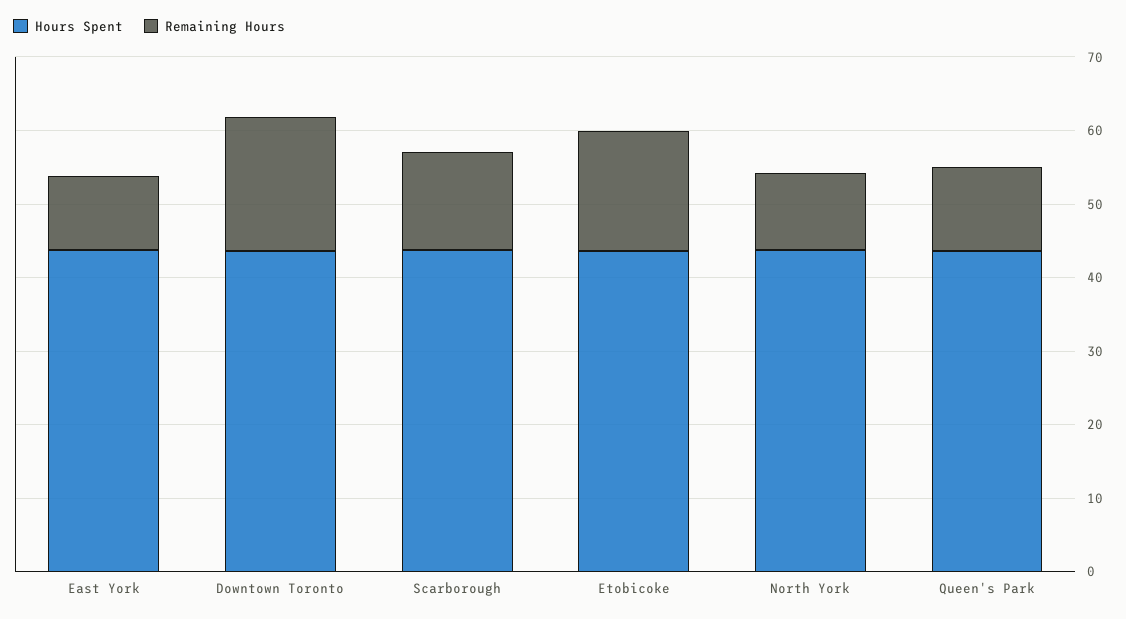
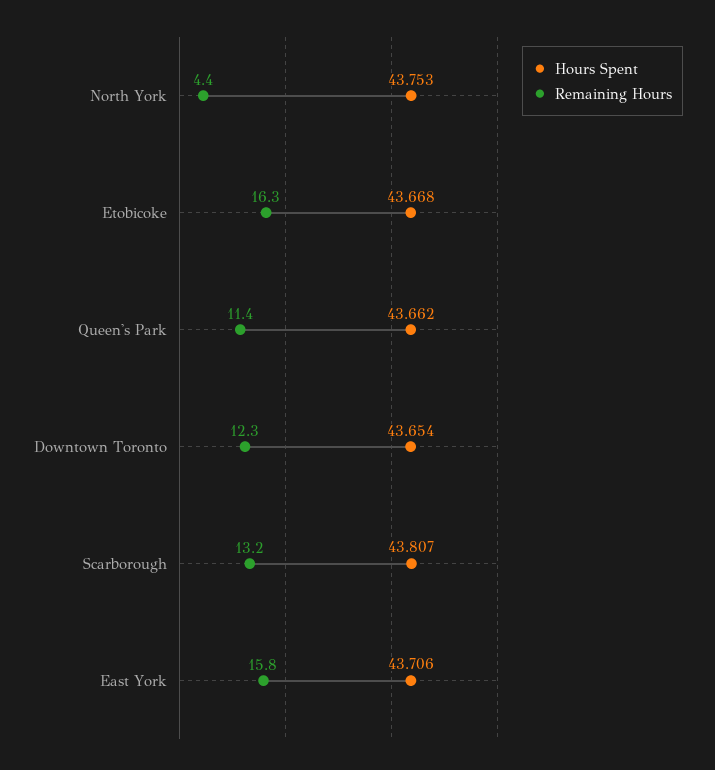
Remaining Hours, East York: 10 -> 15.8
Remaining Hours, Downtown Toronto: 18 -> 12.3
Remaining Hours, North York: 10 -> 4.4

